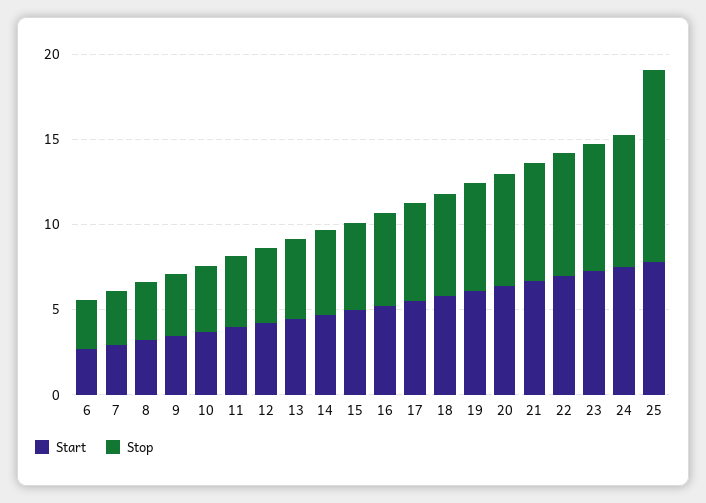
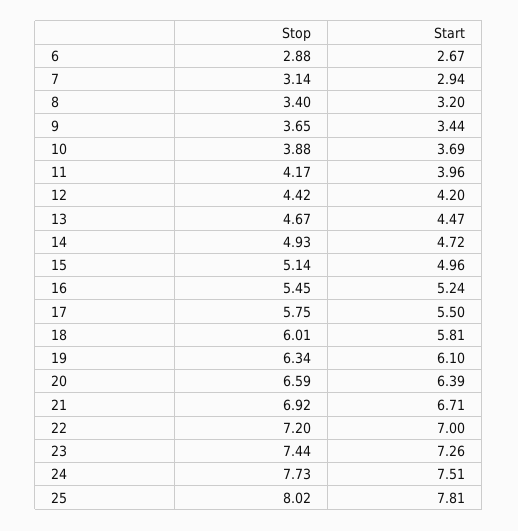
Stop, 25: 11 -> 8.02

